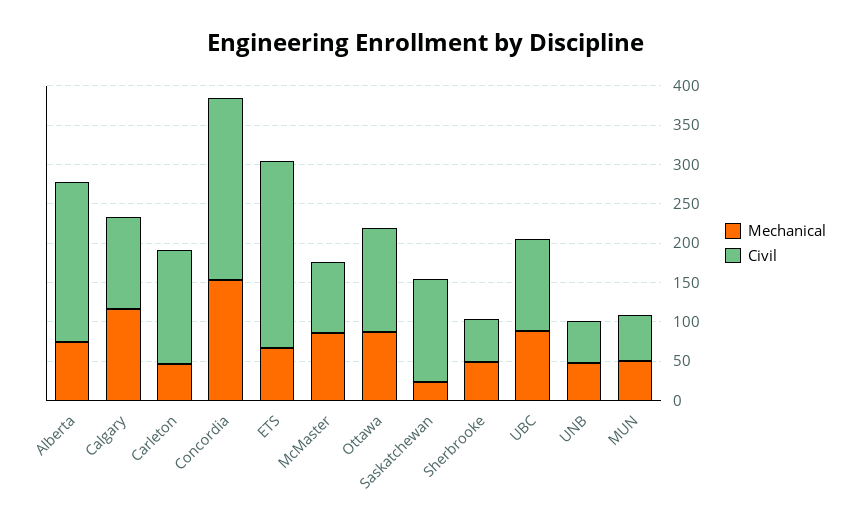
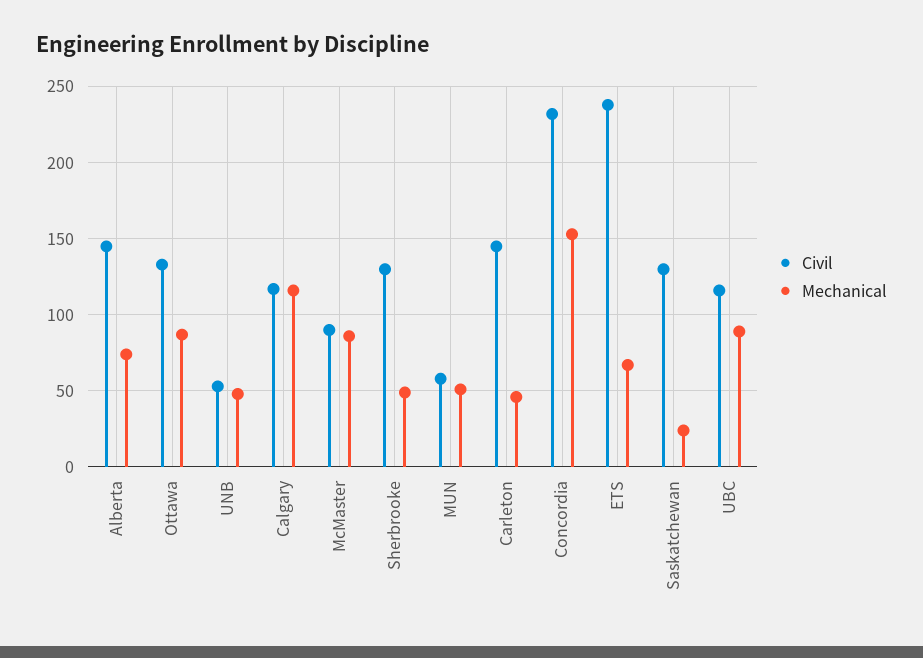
Civil, Alberta: 200 -> 145
Civil, Sherbrooke: 50 -> 130

